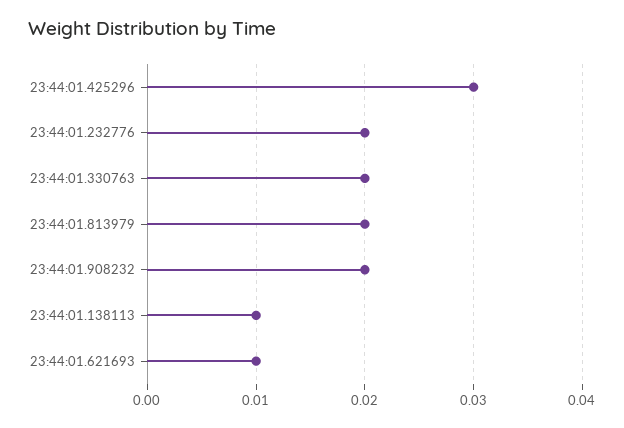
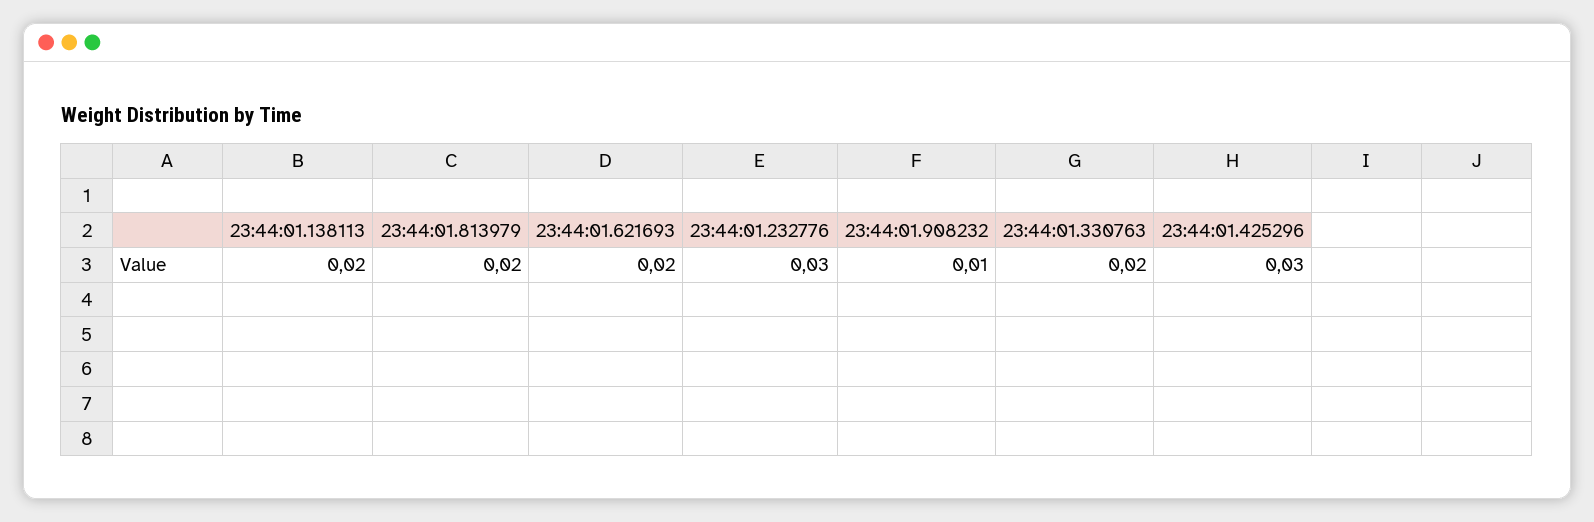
23:44:01.232776: 0.02 -> 0.03
23:44:01.908232: 0.02 -> 0.01
23:44:01.138113: 0.01 -> 0.02
23:44:01.621693: 0.01 -> 0.02

